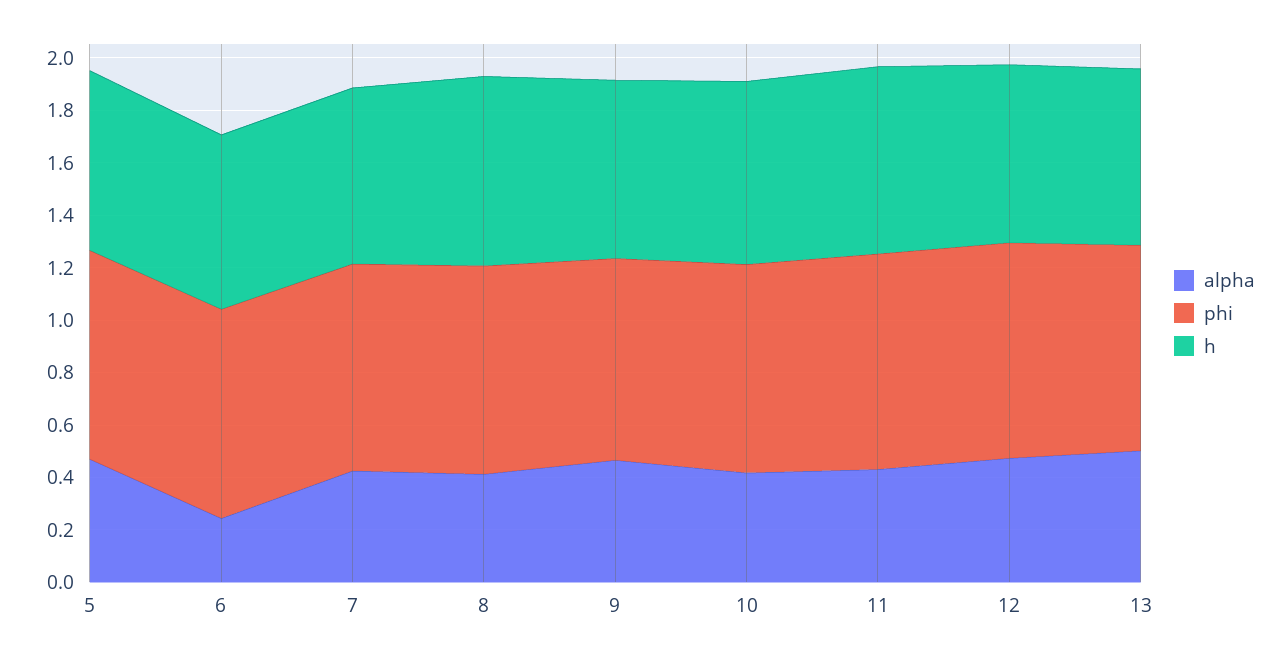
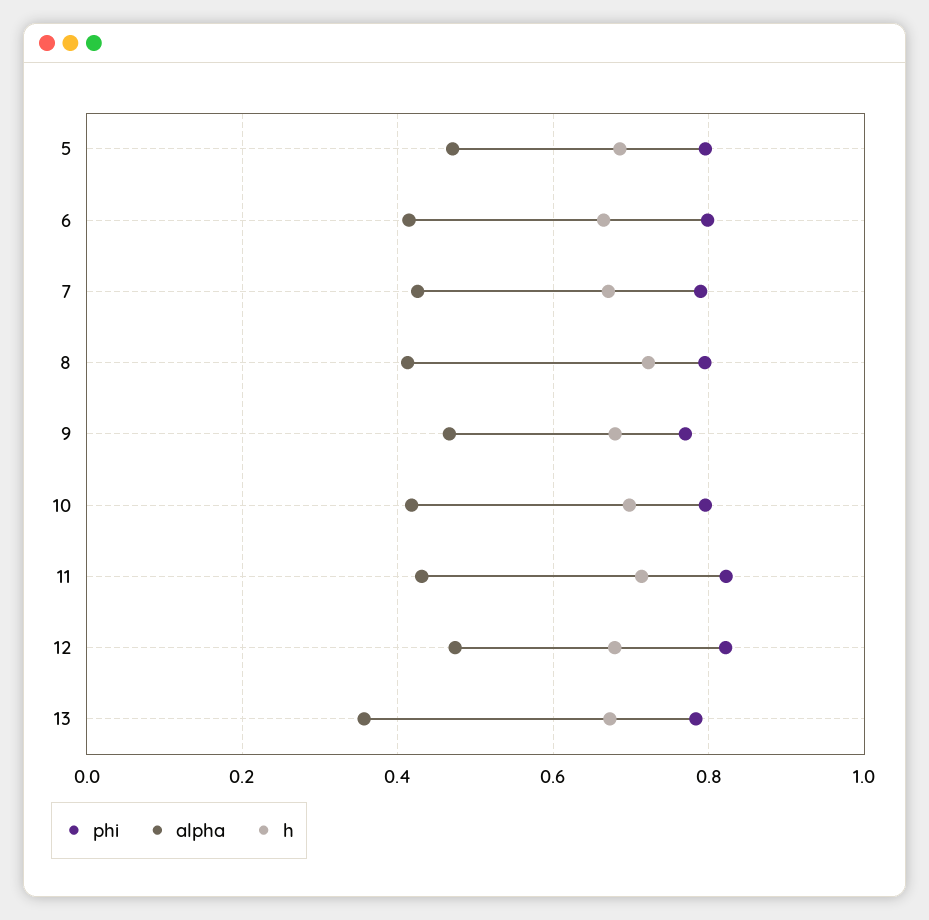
alpha, 6: 0.25 -> 0.42
alpha, 13: 0.5 -> 0.36

